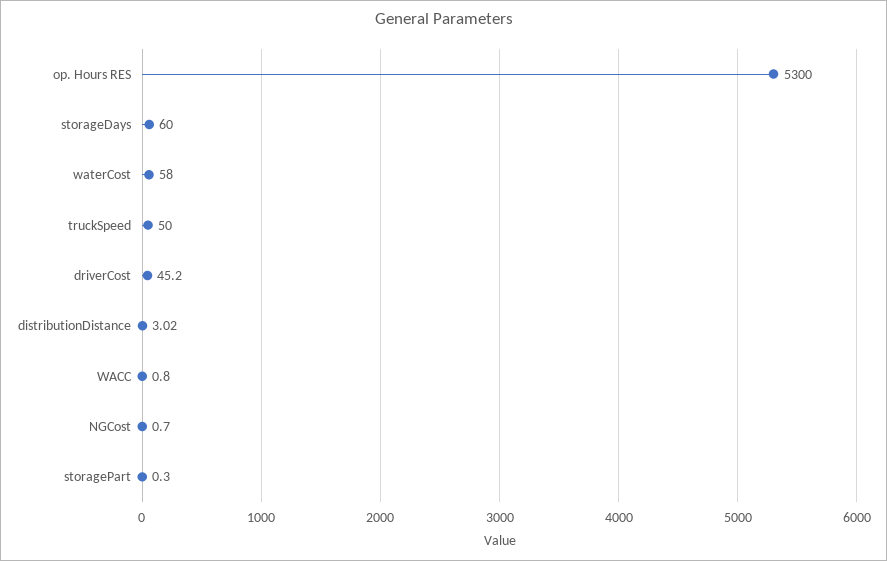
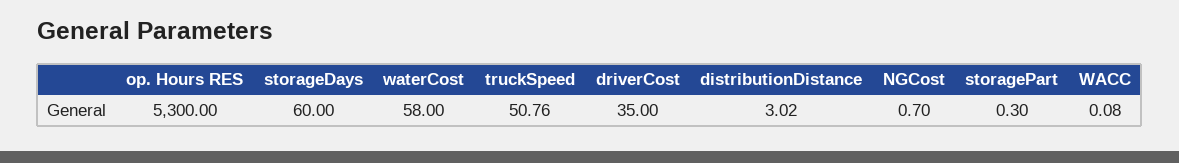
truckSpeed: 50 -> 50.76
driverCost: 45.2 -> 35
WACC: 0.8 -> 0.08

